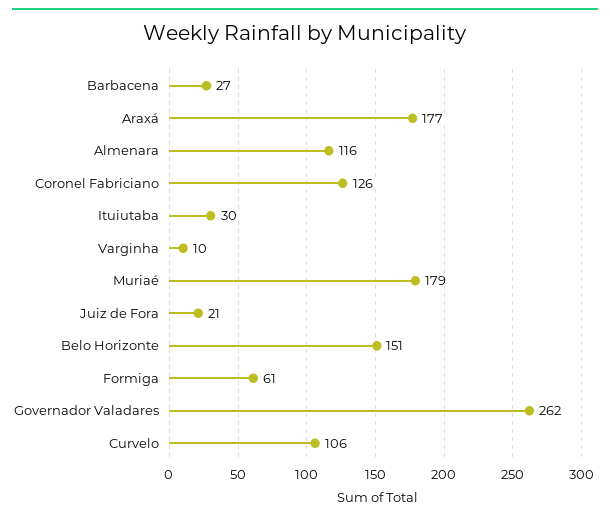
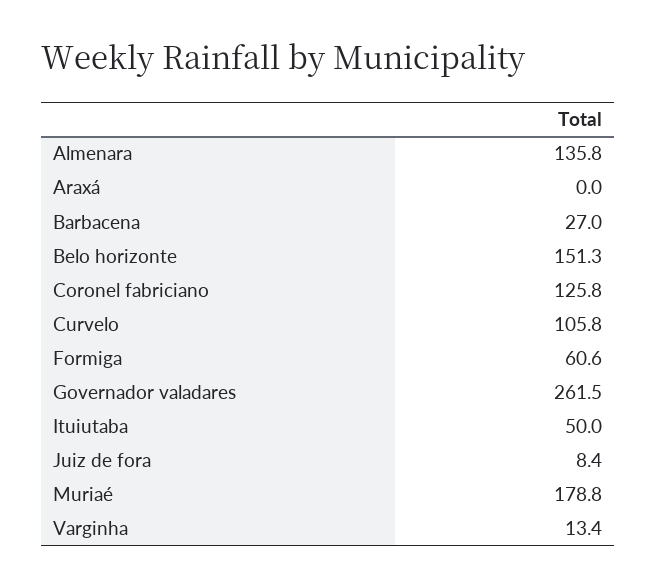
Araxá: 177 -> 0
Almenara: 116 -> 135.8
Ituiutaba: 30 -> 50
Varginha: 10 -> 13.4
Juiz de Fora: 21 -> 8.4

